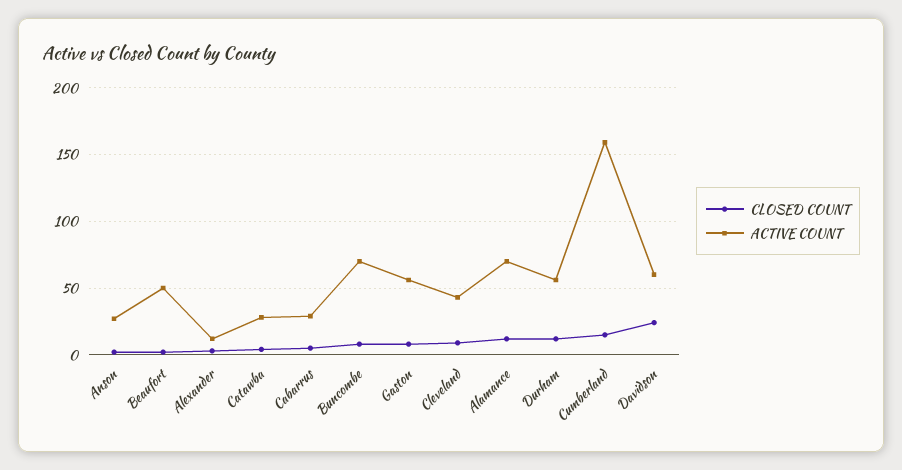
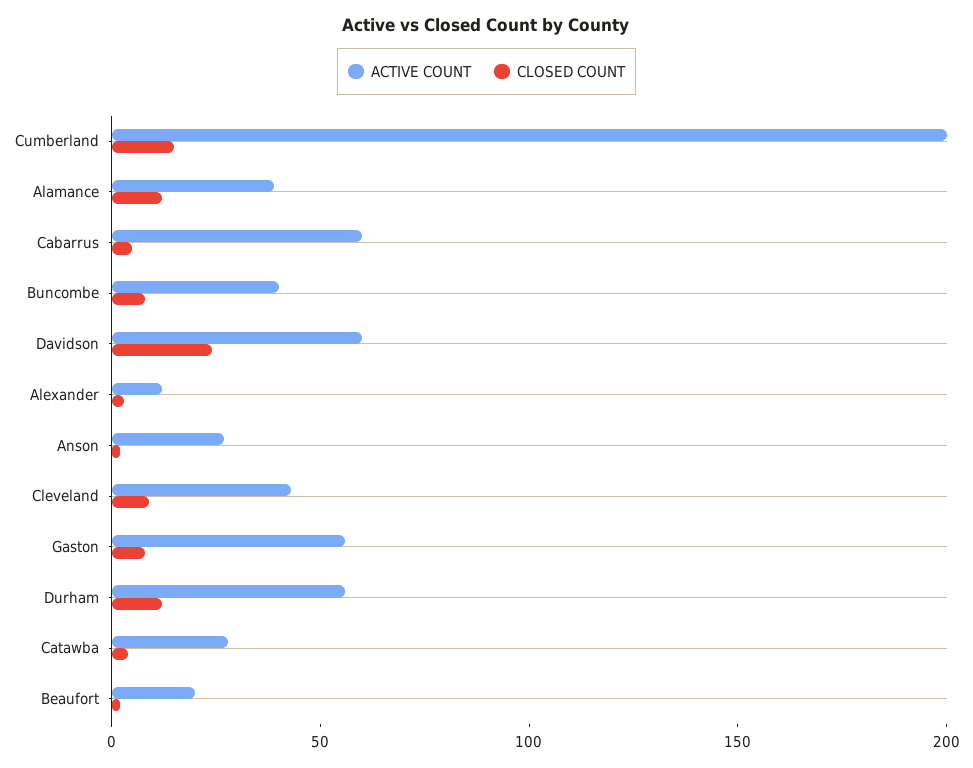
ACTIVE COUNT, Beaufort: 50 -> 20
ACTIVE COUNT, Cabarrus: 30 -> 60
ACTIVE COUNT, Buncombe: 70 -> 40
ACTIVE COUNT, Alamance: 70 -> 40
ACTIVE COUNT, Cumberland: 160 -> 200

